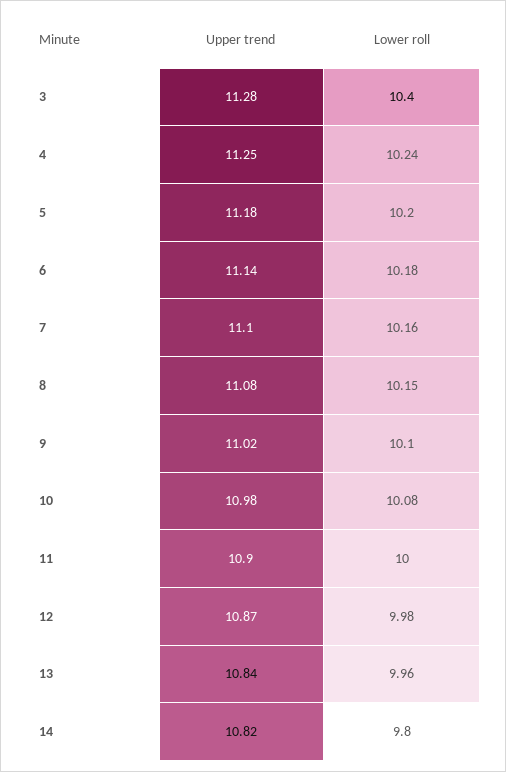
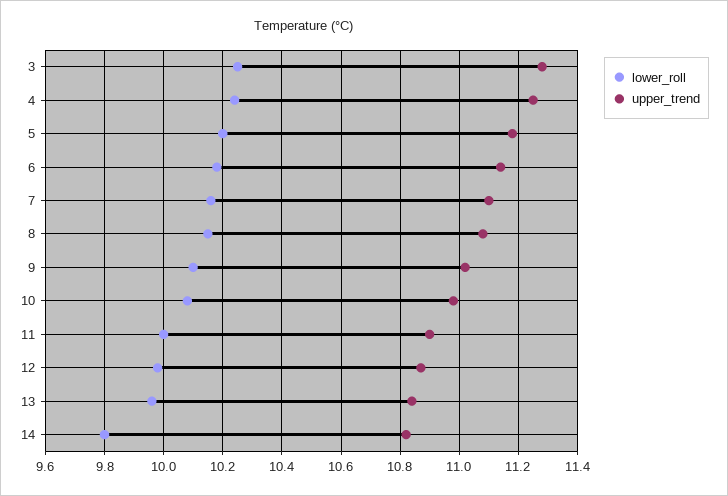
Lower roll, 3: 10.4 -> 10.25

